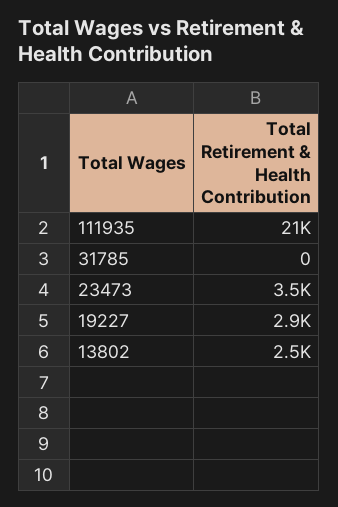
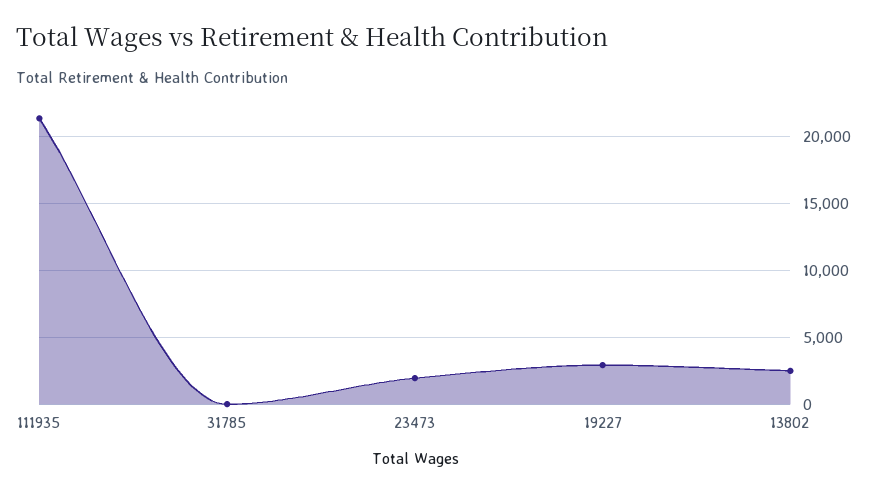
23473: 3500 -> 2000

